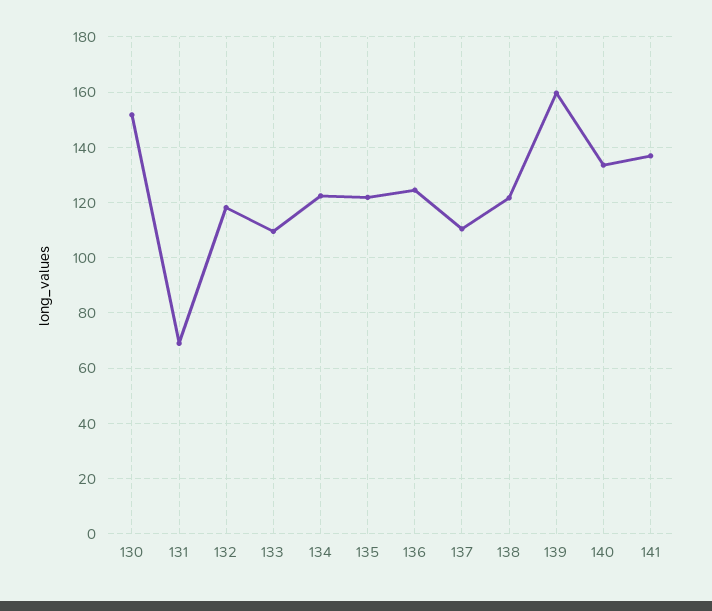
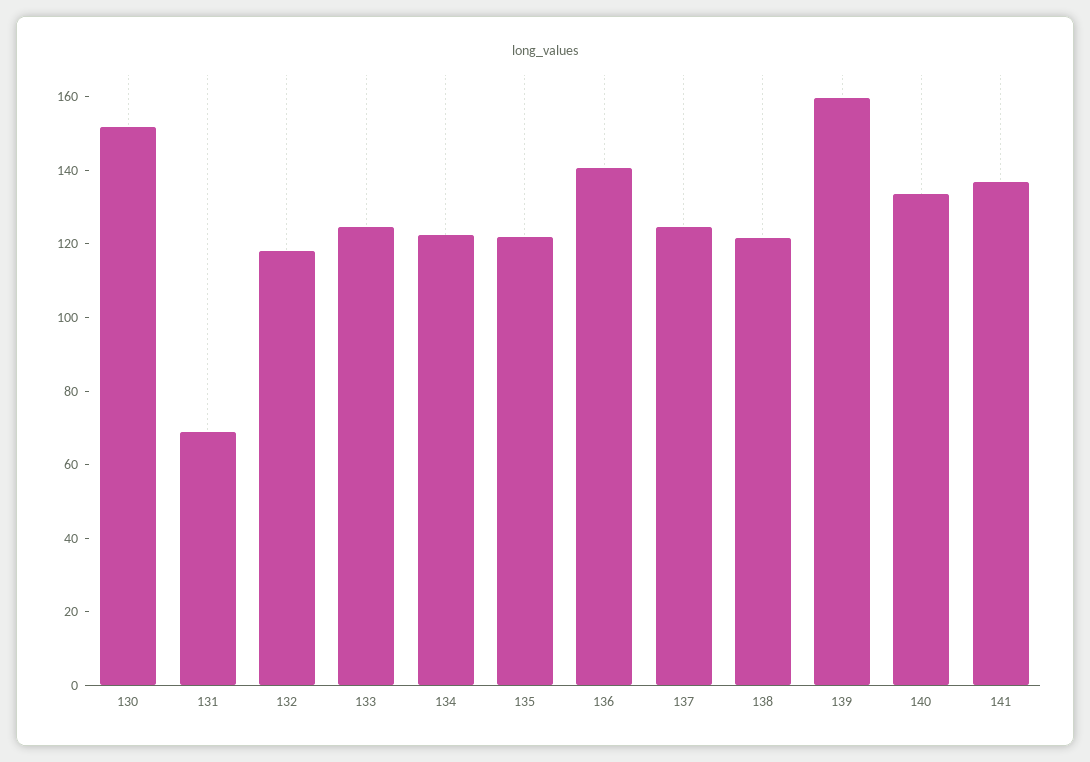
133: 110 -> 125
136: 125 -> 140
137: 110 -> 125

